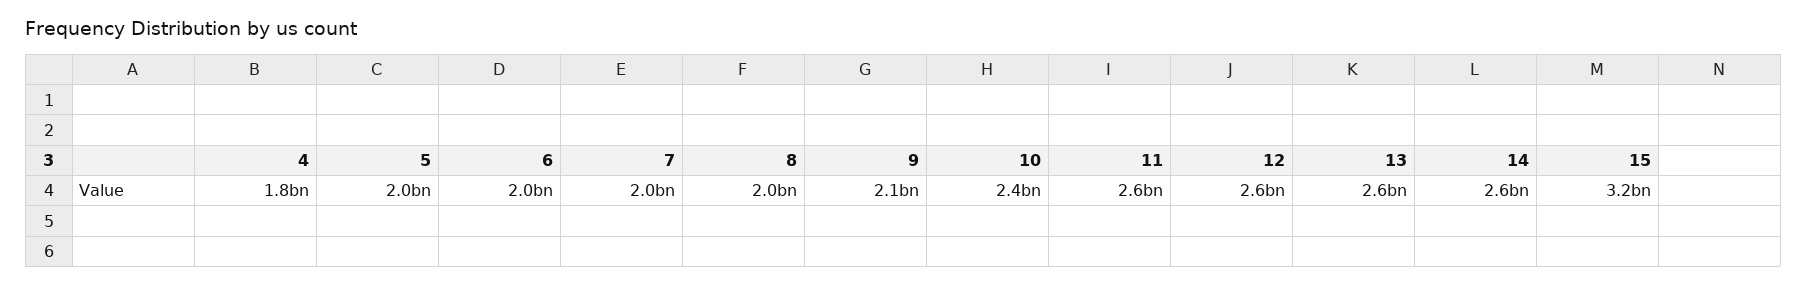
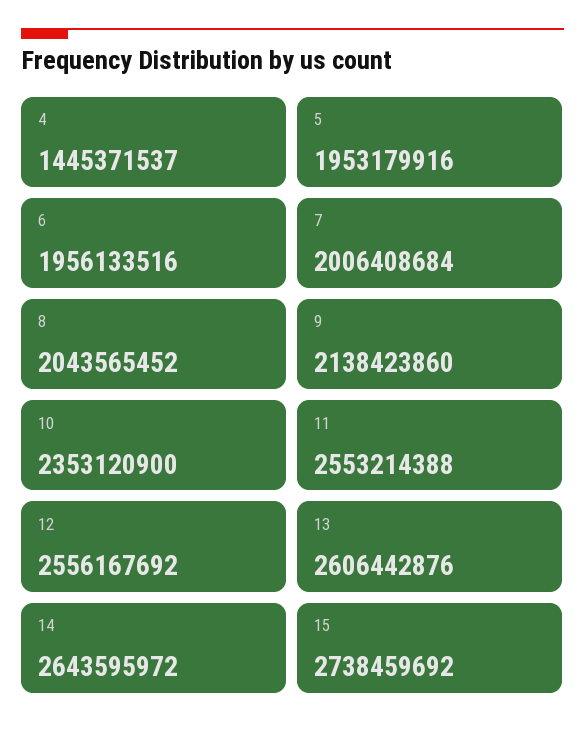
4: 1800000000 -> 1445371537
15: 3200000000 -> 2738459692

